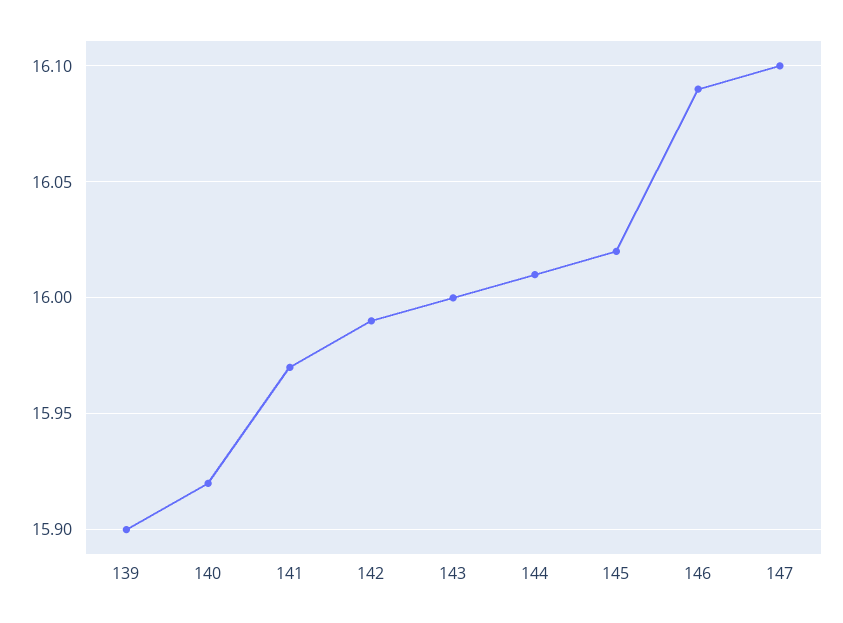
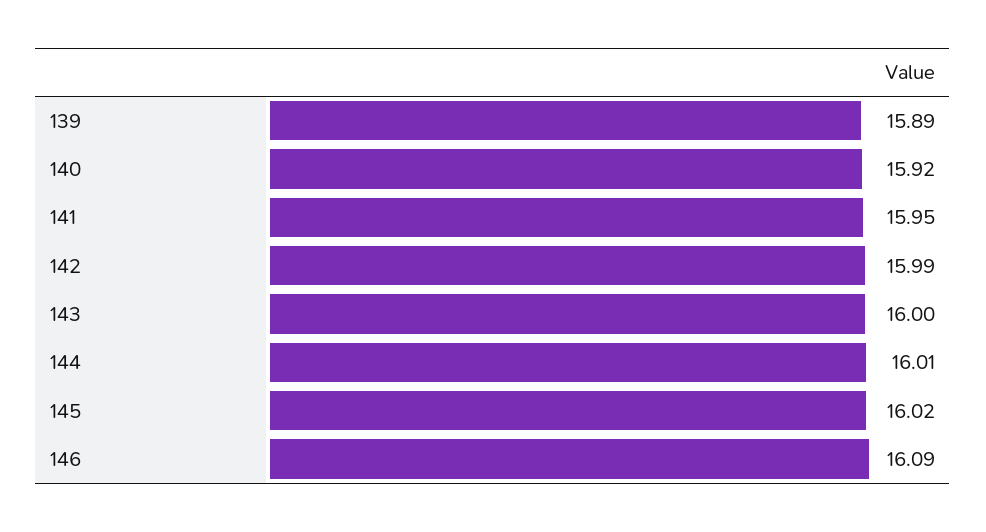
139: 15.9 -> 15.89
141: 15.97 -> 15.95
147: 16.1 -> none

